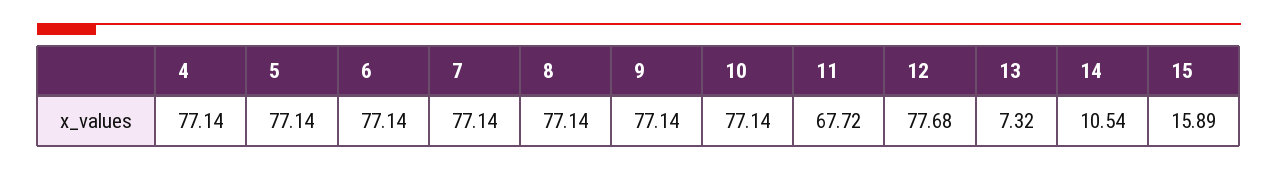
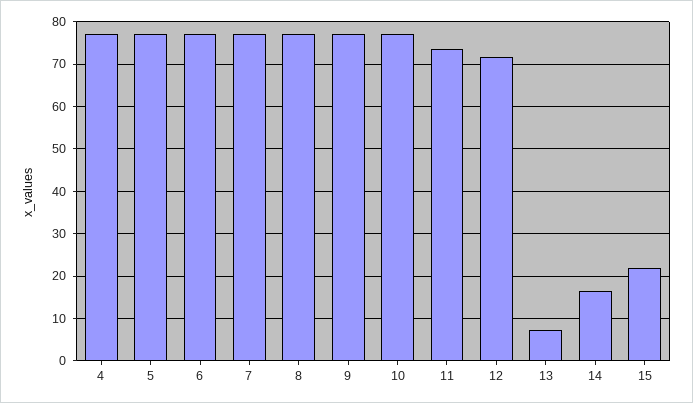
11: 67.72 -> 74
12: 77.68 -> 72
14: 10.54 -> 16
15: 15.89 -> 22

